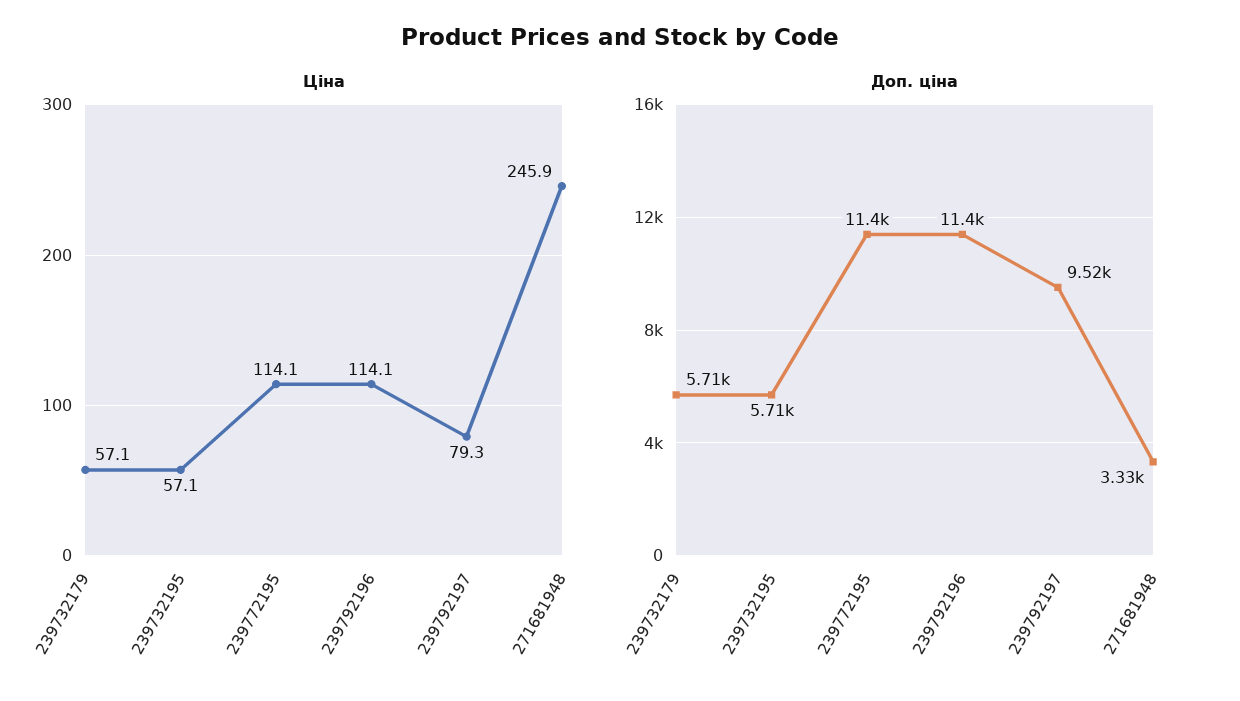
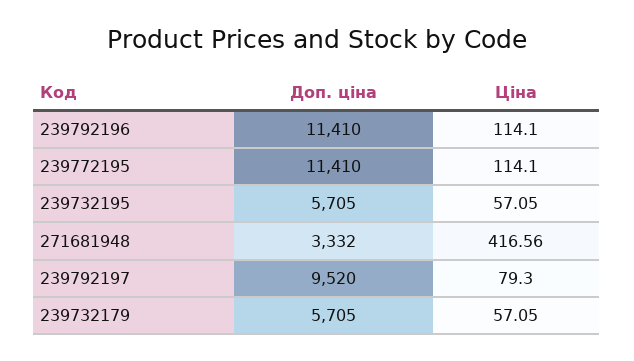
Ціна, 271681948: 245.9 -> 416.56

